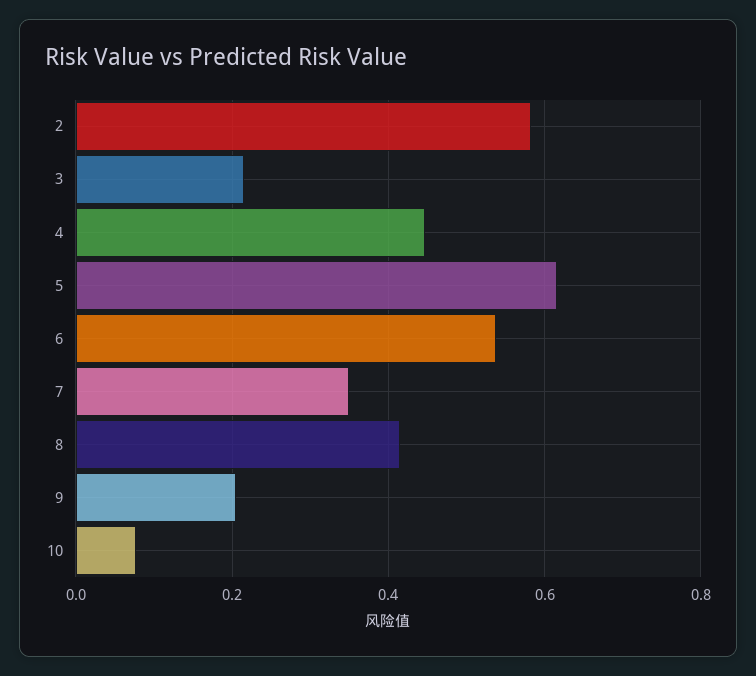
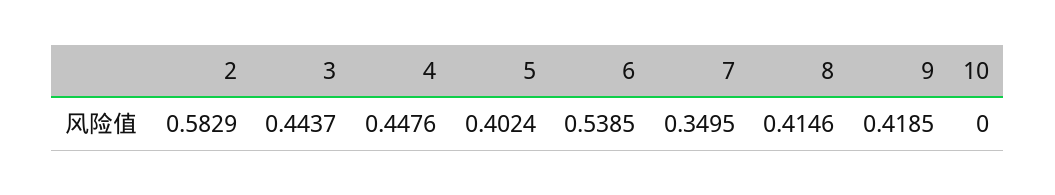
3: 0.22 -> 0.4437
5: 0.62 -> 0.4024
9: 0.2 -> 0.4185
10: 0.08 -> 0

